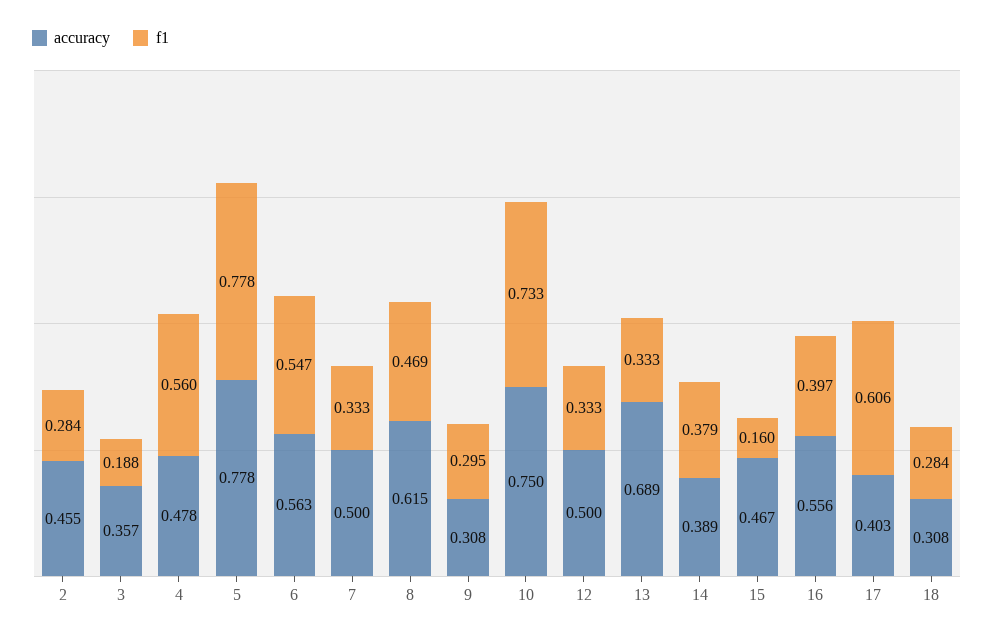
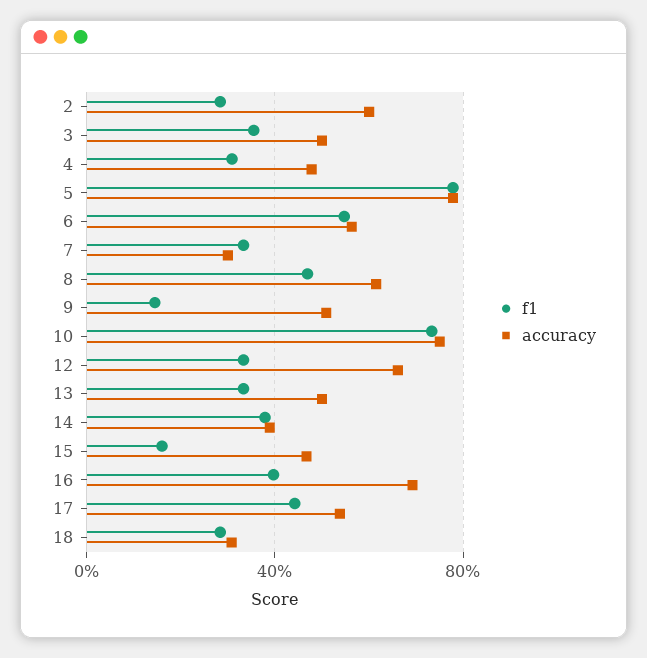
accuracy, 2: 0.455 -> 0.6
accuracy, 3: 0.357 -> 0.5
f1, 3: 0.188 -> 0.35
f1, 4: 0.56 -> 0.3
accuracy, 7: 0.5 -> 0.3
accuracy, 9: 0.308 -> 0.5
f1, 9: 0.295 -> 0.15
accuracy, 12: 0.5 -> 0.65
accuracy, 13: 0.689 -> 0.5
accuracy, 16: 0.556 -> 0.7
accuracy, 17: 0.403 -> 0.55
f1, 17: 0.606 -> 0.45

